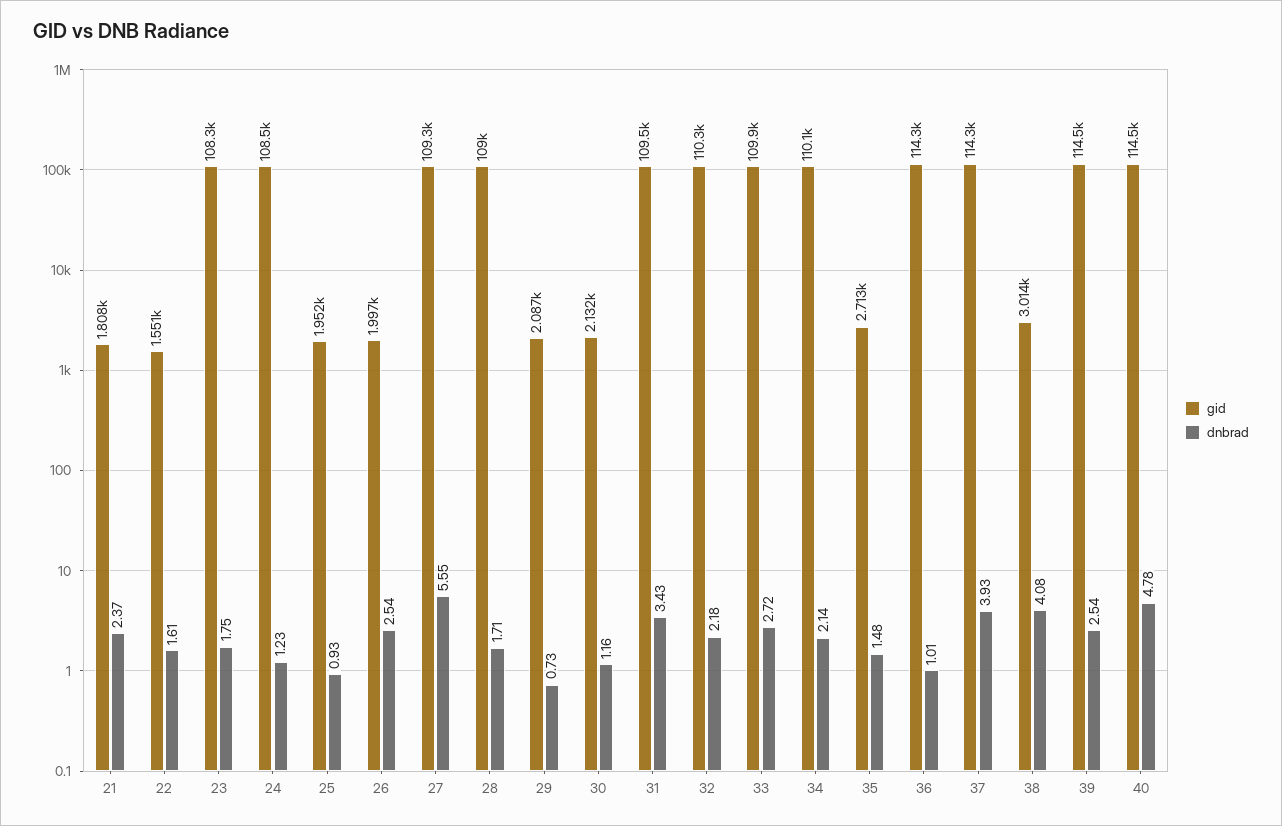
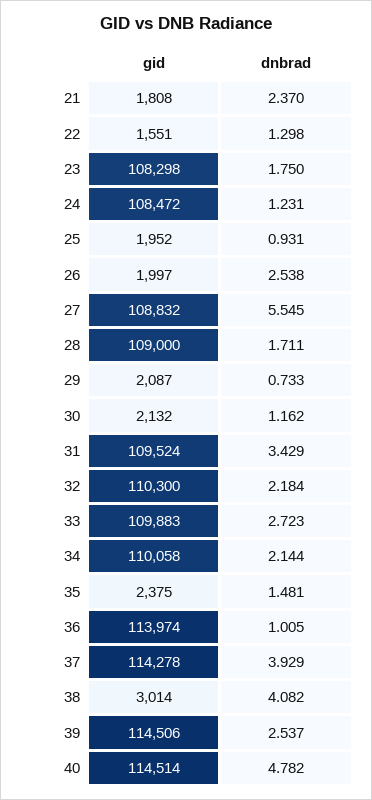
dnbrad, 22: 1.61 -> 1.298
gid, 27: 109300 -> 108832
gid, 35: 2713 -> 2375
gid, 36: 114300 -> 113974

